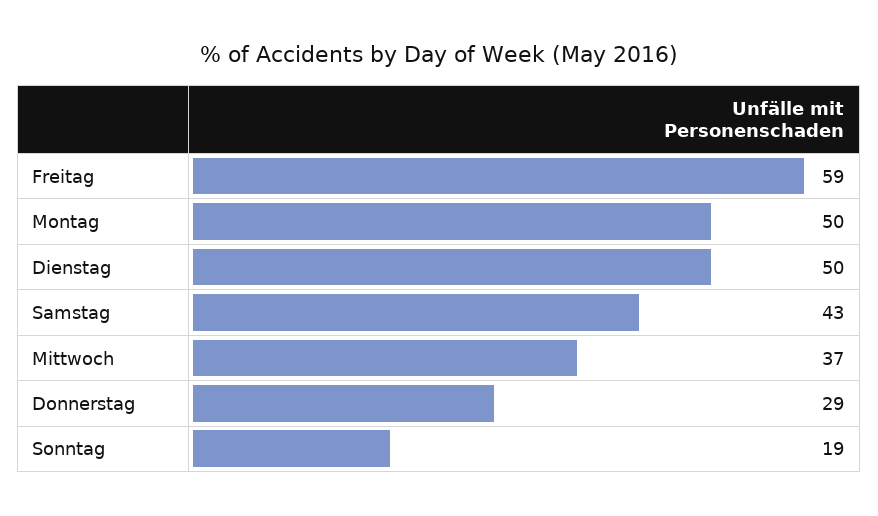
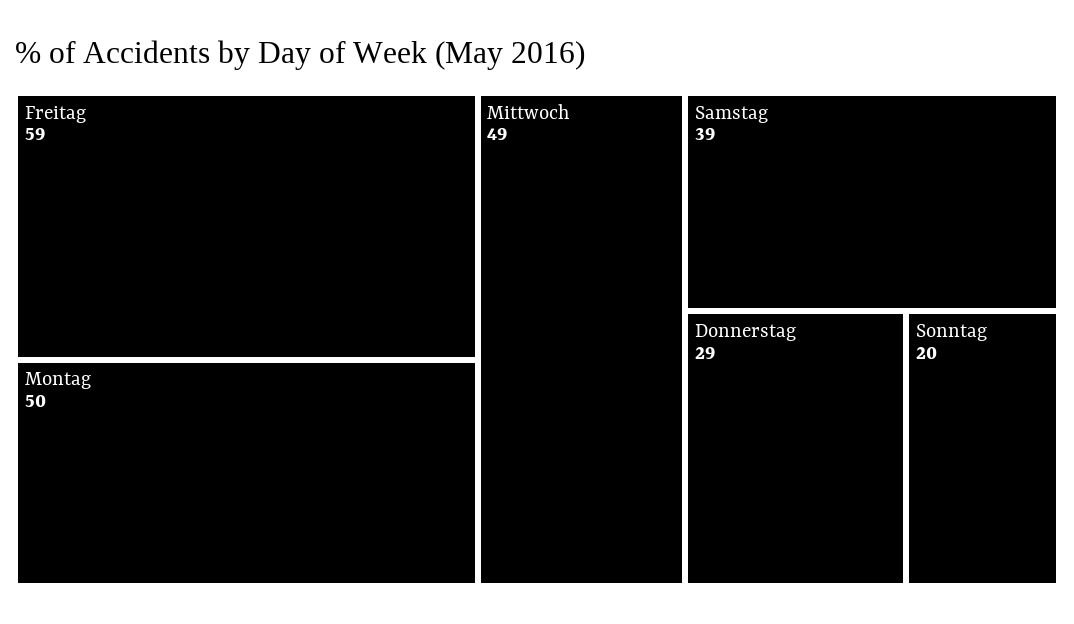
Dienstag: 50 -> none
Samstag: 43 -> 39
Mittwoch: 37 -> 49
Sonntag: 19 -> 20

